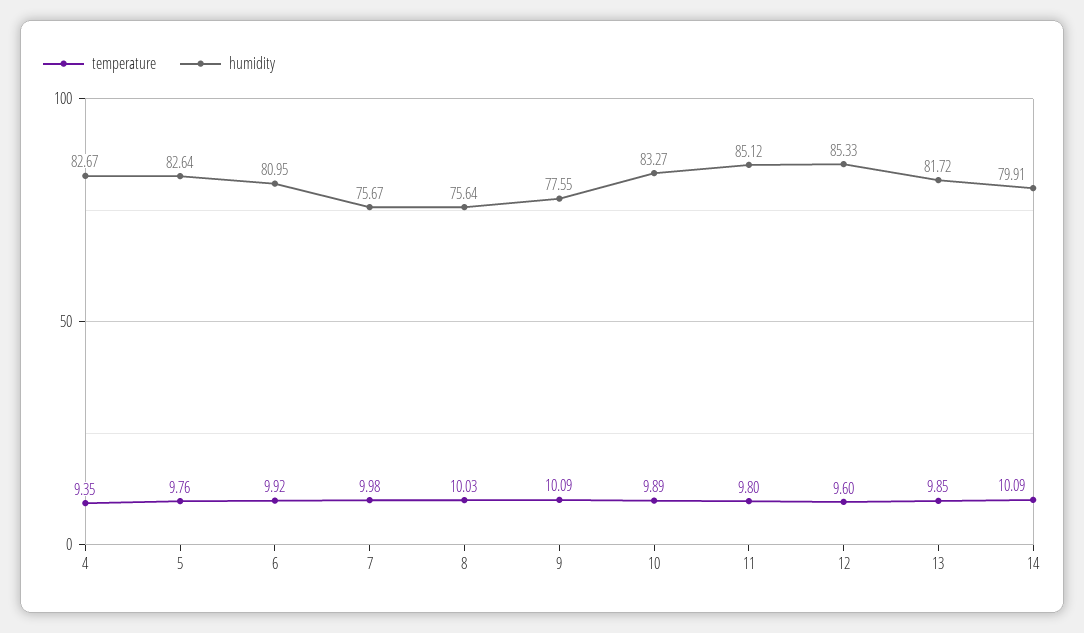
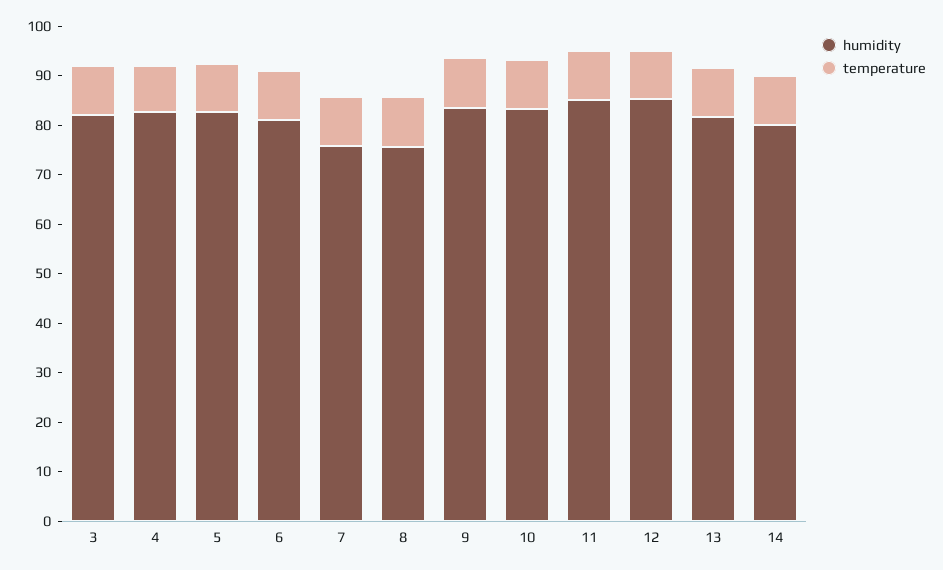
humidity, 9: 77.55 -> 84
humidity, 3: none -> 82
temperature, 3: none -> 10

